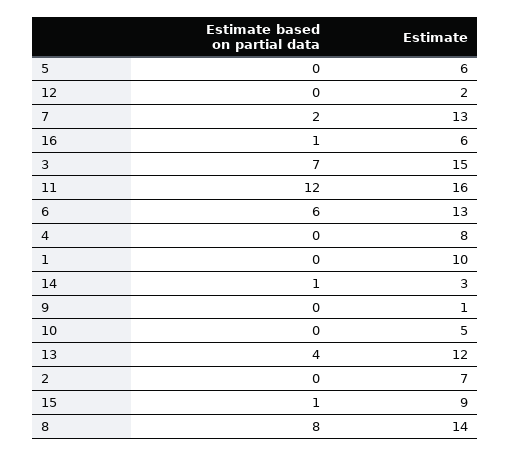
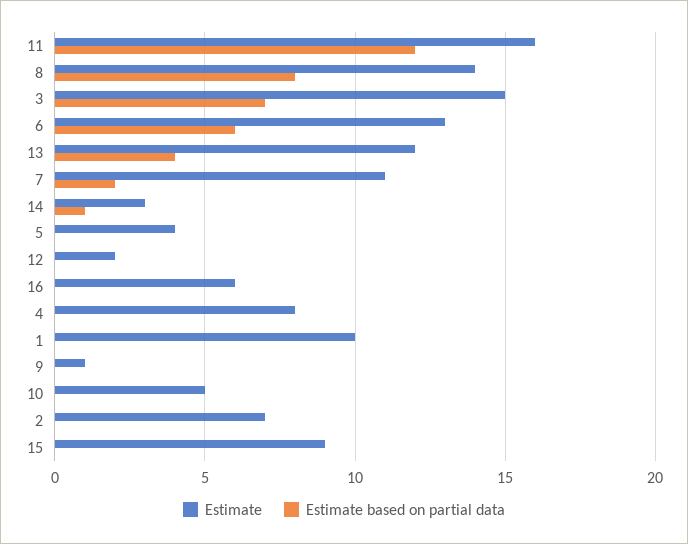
Estimate, 5: 6 -> 4
Estimate, 7: 13 -> 11
Estimate based on partial data, 16: 1 -> 0
Estimate based on partial data, 15: 1 -> 0

